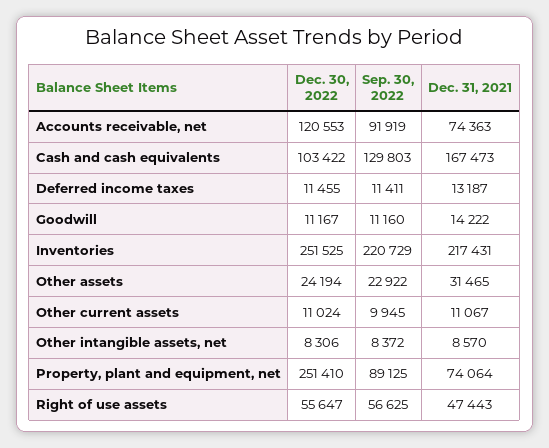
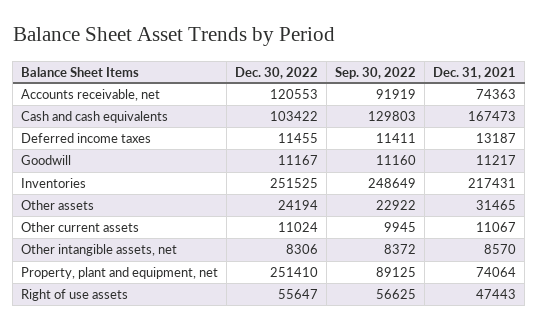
Dec. 31, 2021, Goodwill: 14222 -> 11217
Sep. 30, 2022, Inventories: 220729 -> 248649

